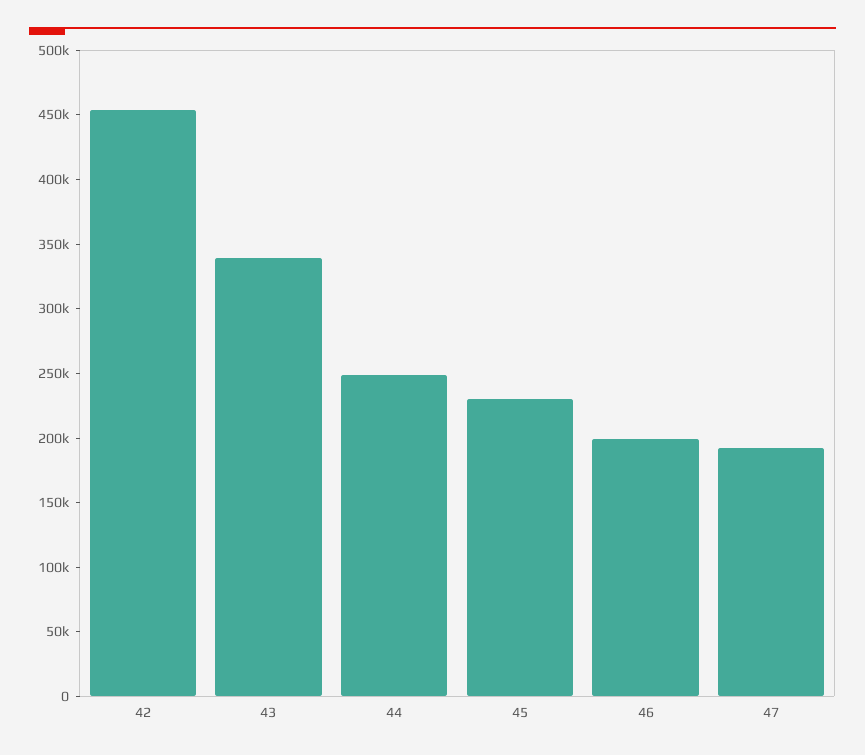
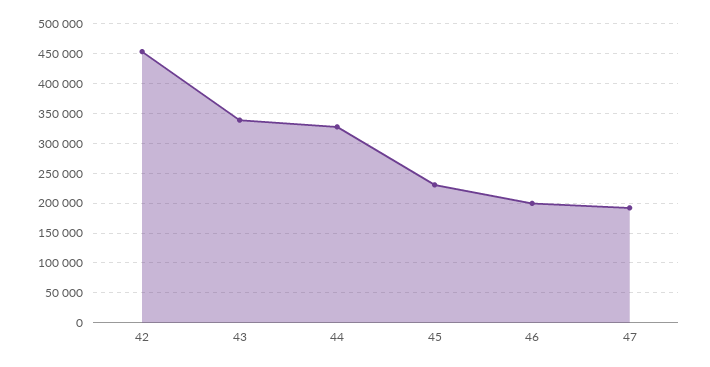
44: 250000 -> 325000

